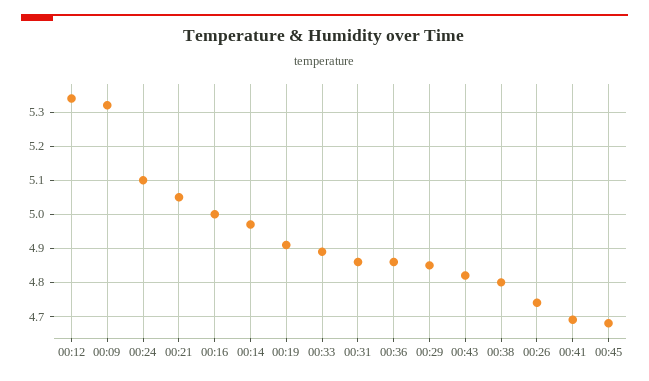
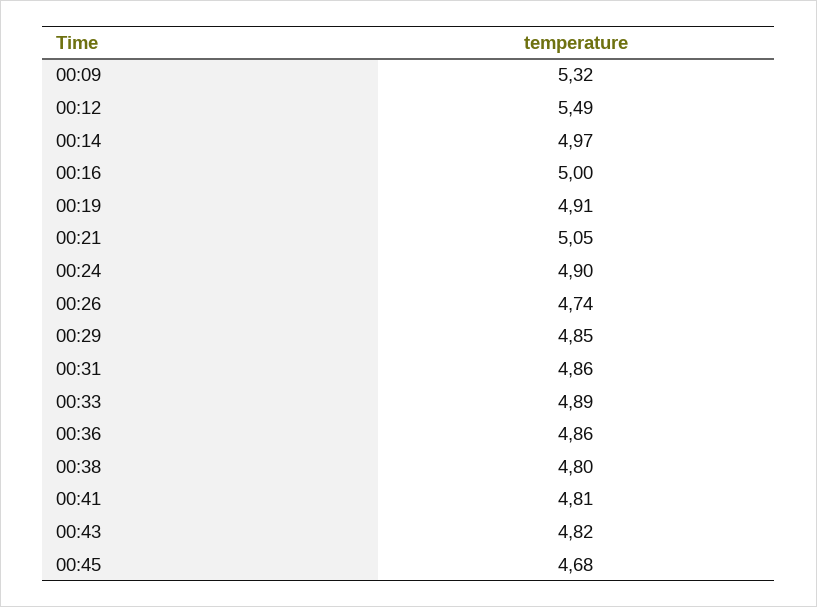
00:12: 5.35 -> 5.49
00:24: 5.1 -> 4.9
00:41: 4.7 -> 4.81

